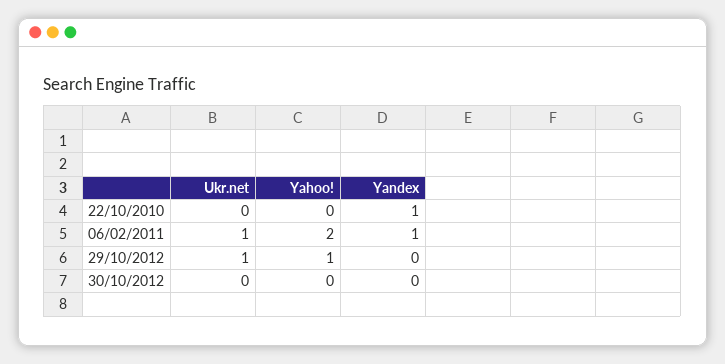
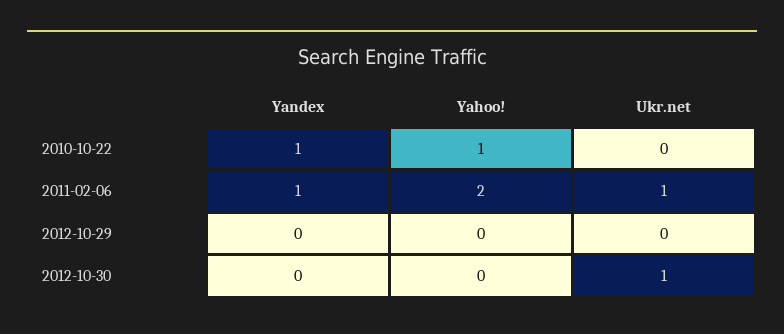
Yahoo!, 22/10/2010: 0 -> 1
Ukr.net, 29/10/2012: 1 -> 0
Yahoo!, 29/10/2012: 1 -> 0
Ukr.net, 30/10/2012: 0 -> 1

